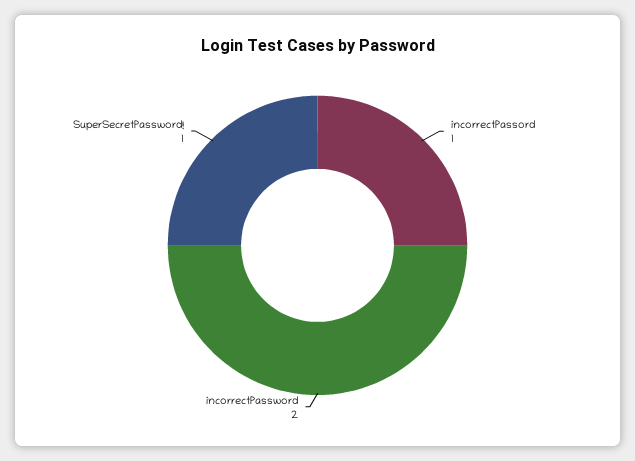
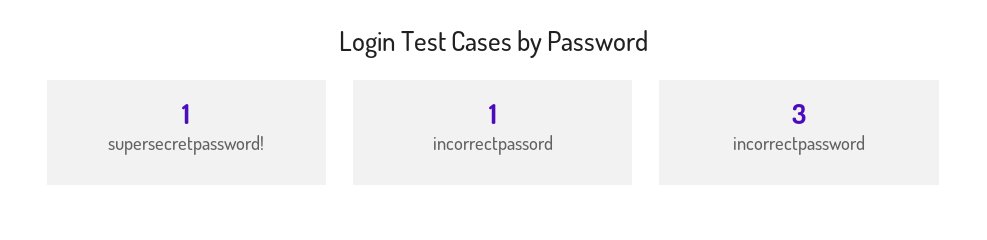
incorrectPassword: 2 -> 3

